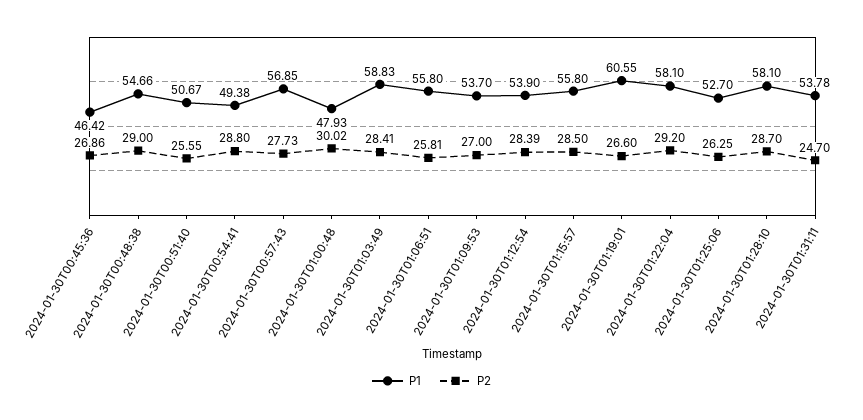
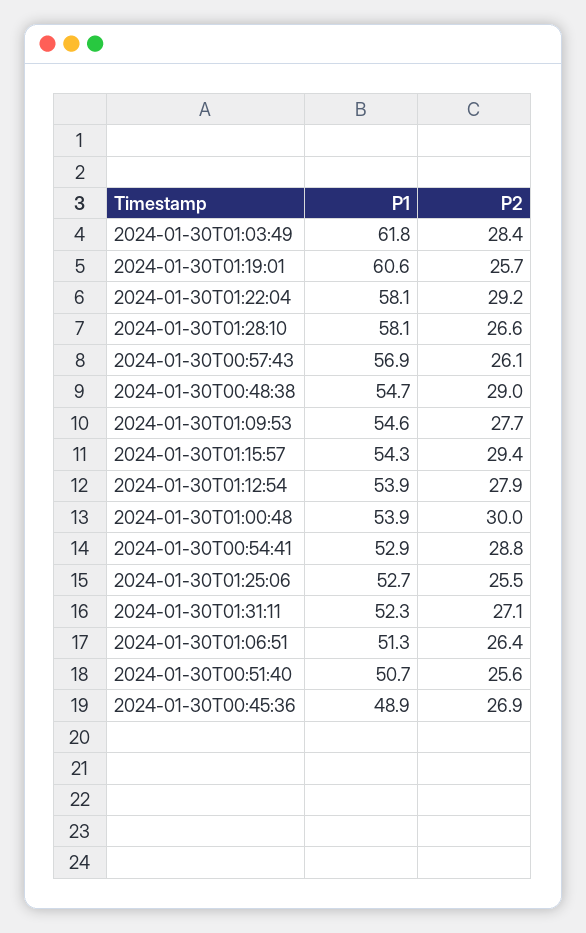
P1, 2024-01-30T00:45:36: 46.42 -> 48.9
P1, 2024-01-30T00:54:41: 49.38 -> 52.9
P2, 2024-01-30T00:57:43: 27.73 -> 26.1
P1, 2024-01-30T01:00:48: 47.93 -> 53.9
P1, 2024-01-30T01:03:49: 58.83 -> 61.8
P1, 2024-01-30T01:06:51: 55.8 -> 51.3
P2, 2024-01-30T01:06:51: 25.81 -> 26.4
P1, 2024-01-30T01:09:53: 53.7 -> 54.6
P2, 2024-01-30T01:09:53: 27 -> 27.7
P2, 2024-01-30T01:12:54: 28.39 -> 27.9
P1, 2024-01-30T01:15:57: 55.8 -> 54.3
P2, 2024-01-30T01:15:57: 28.5 -> 29.4
P2, 2024-01-30T01:19:01: 26.6 -> 25.7
P2, 2024-01-30T01:25:06: 26.25 -> 25.5
P2, 2024-01-30T01:28:10: 28.7 -> 26.6
P1, 2024-01-30T01:31:11: 53.78 -> 52.3
P2, 2024-01-30T01:31:11: 24.7 -> 27.1

